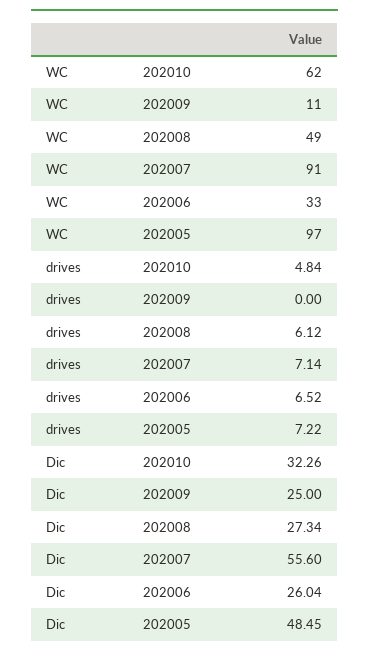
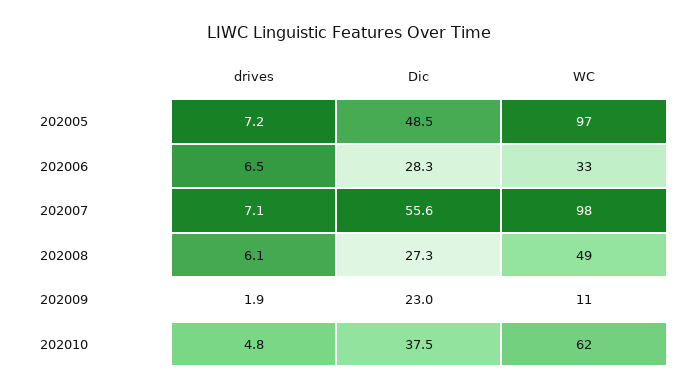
WC, 202007: 91 -> 98
drives, 202009: 0 -> 1.9
Dic, 202010: 32.26 -> 37.5
Dic, 202009: 25 -> 23
Dic, 202006: 26.04 -> 28.3

